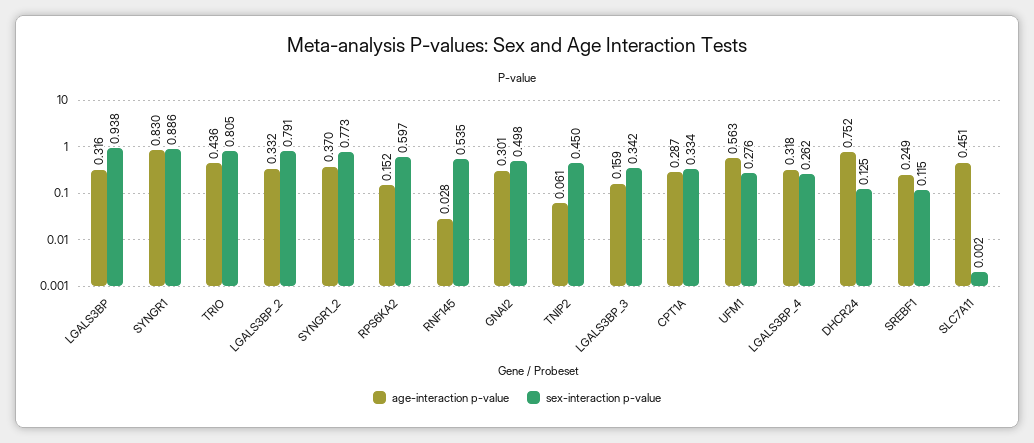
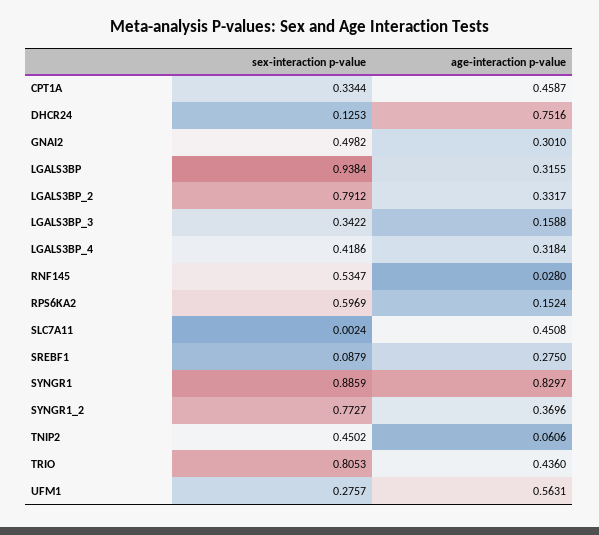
age-interaction p-value, CPT1A: 0.287 -> 0.4587
sex-interaction p-value, LGALS3BP_4: 0.262 -> 0.4186
age-interaction p-value, SREBF1: 0.249 -> 0.275
sex-interaction p-value, SREBF1: 0.115 -> 0.0879

